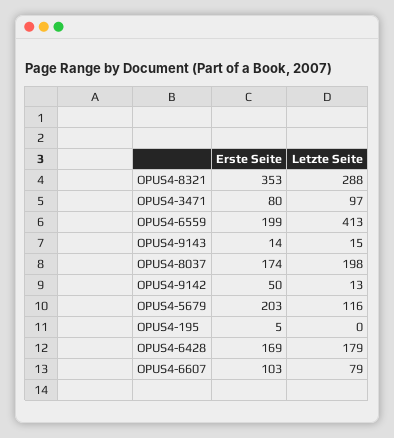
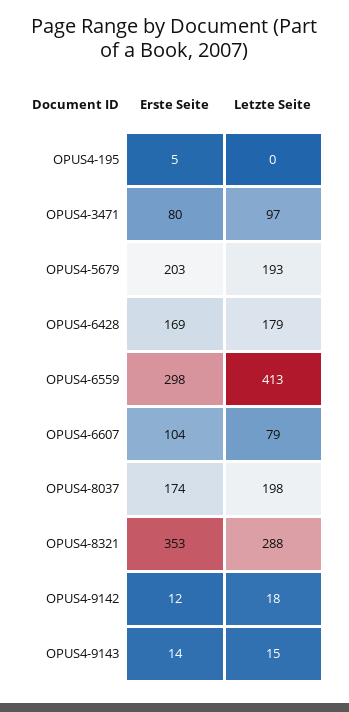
Erste Seite, OPUS4-6559: 199 -> 298
Erste Seite, OPUS4-9142: 50 -> 12
Letzte Seite, OPUS4-9142: 13 -> 18
Letzte Seite, OPUS4-5679: 116 -> 193
Erste Seite, OPUS4-6607: 103 -> 104

